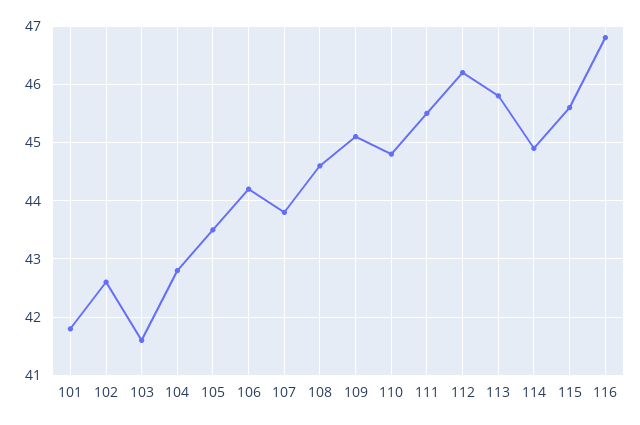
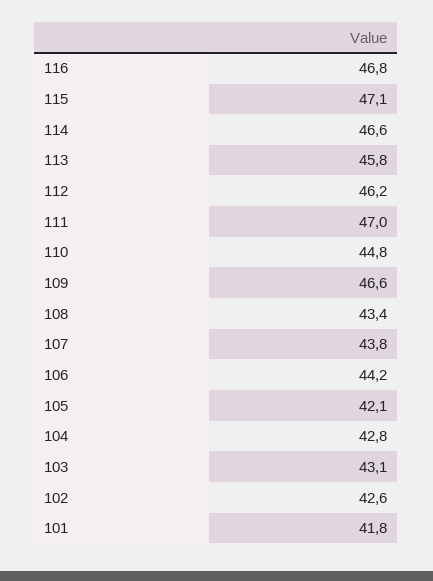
103: 41.5 -> 43.1
105: 43.5 -> 42.1
108: 44.5 -> 43.4
109: 45 -> 46.6
111: 45.5 -> 47
114: 45 -> 46.6
115: 45.5 -> 47.1

